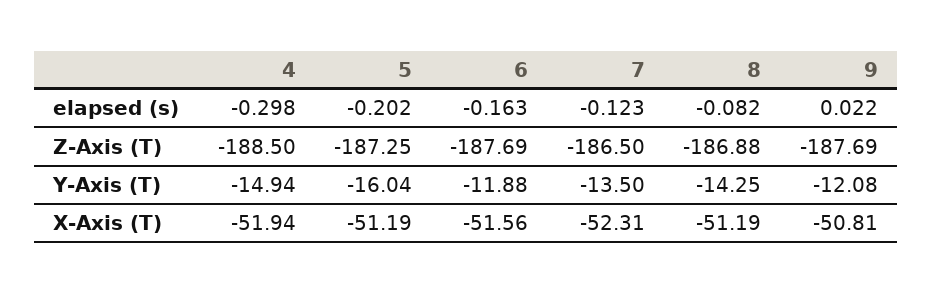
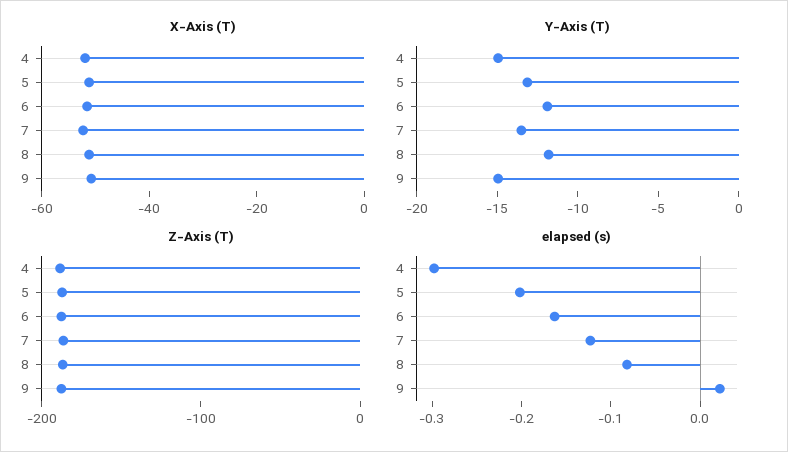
Y-Axis (T), 5: -16.04 -> -13
Y-Axis (T), 8: -14.25 -> -12
Y-Axis (T), 9: -12.08 -> -15

